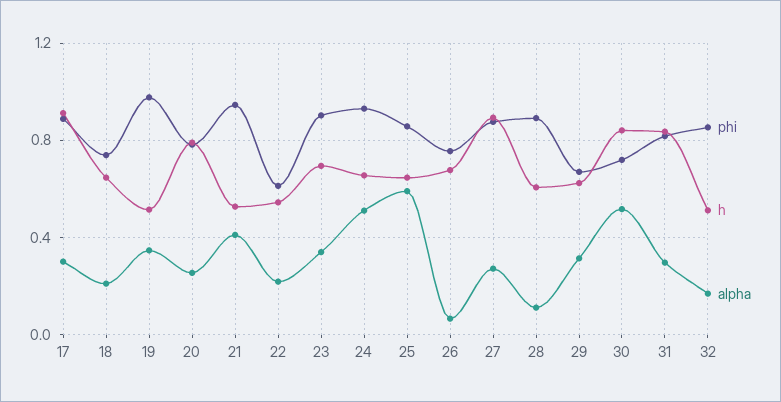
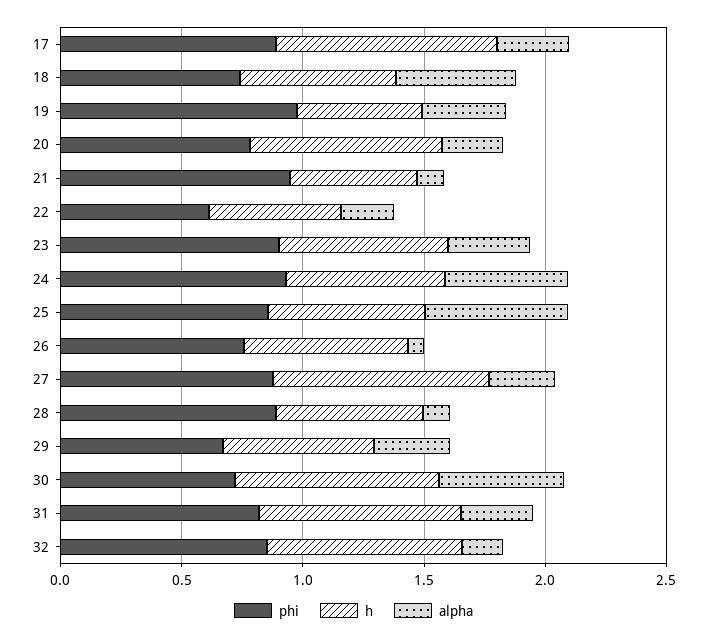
alpha, 18: 0.2 -> 0.5
alpha, 21: 0.4 -> 0.1
h, 32: 0.5 -> 0.8

